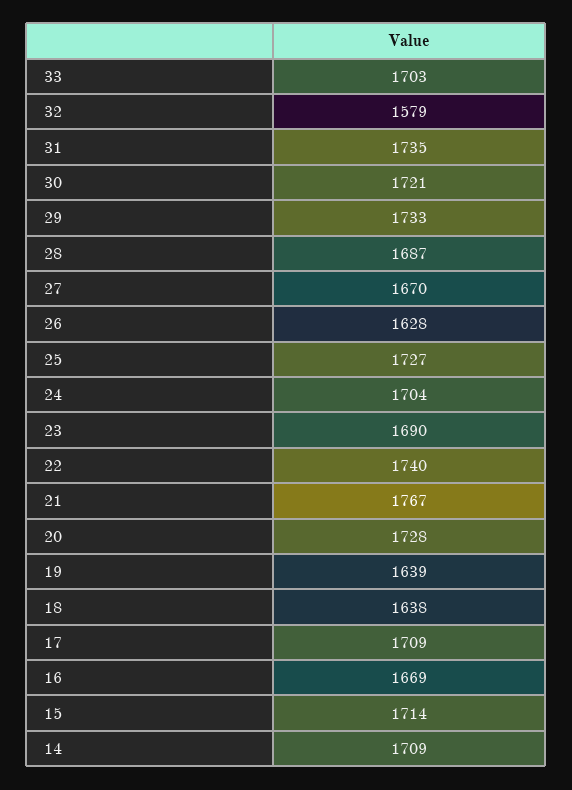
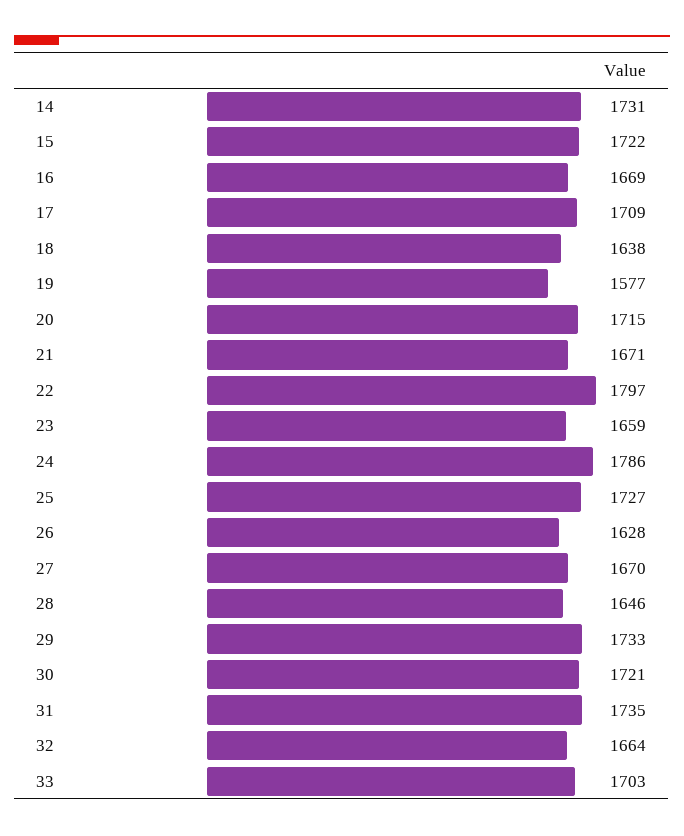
32: 1579 -> 1664
28: 1687 -> 1646
24: 1704 -> 1786
23: 1690 -> 1659
22: 1740 -> 1797
21: 1767 -> 1671
20: 1728 -> 1715
19: 1639 -> 1577
15: 1714 -> 1722
14: 1709 -> 1731

